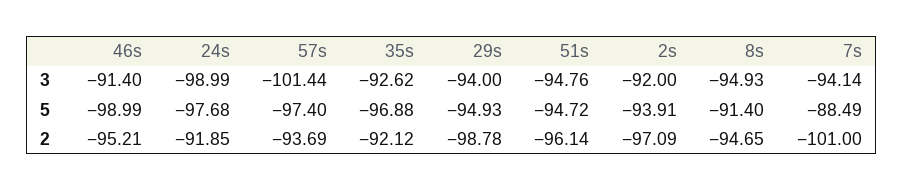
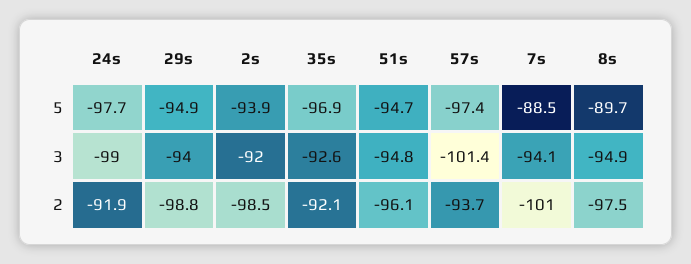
46s, 3: -91.4 -> none
46s, 5: -98.99 -> none
8s, 5: -91.4 -> -89.7
46s, 2: -95.21 -> none
2s, 2: -97.09 -> -98.5
8s, 2: -94.65 -> -97.5

